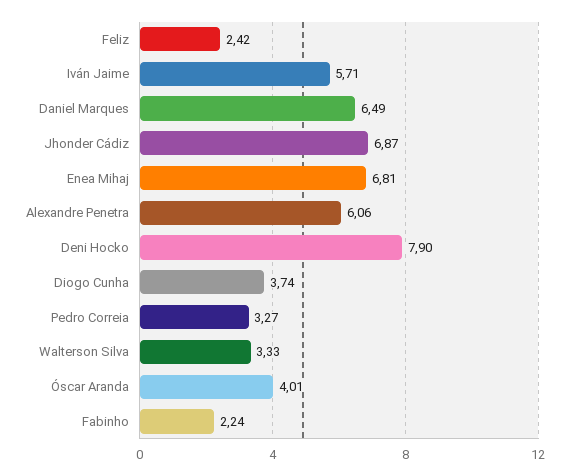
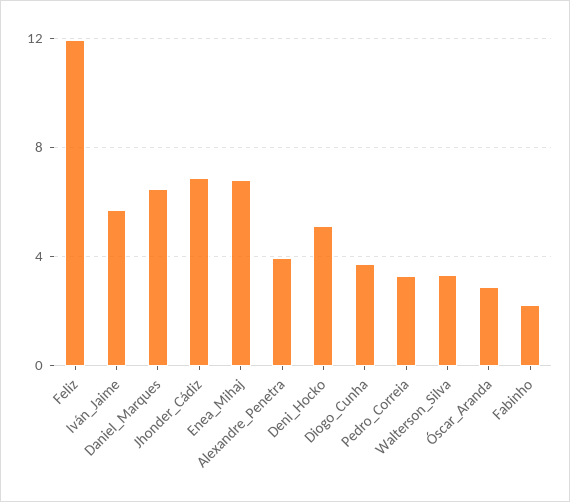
Feliz: 2.42 -> 12
Alexandre Penetra: 6.06 -> 4
Deni Hocko: 7.9 -> 5
Óscar Aranda: 4.01 -> 3

